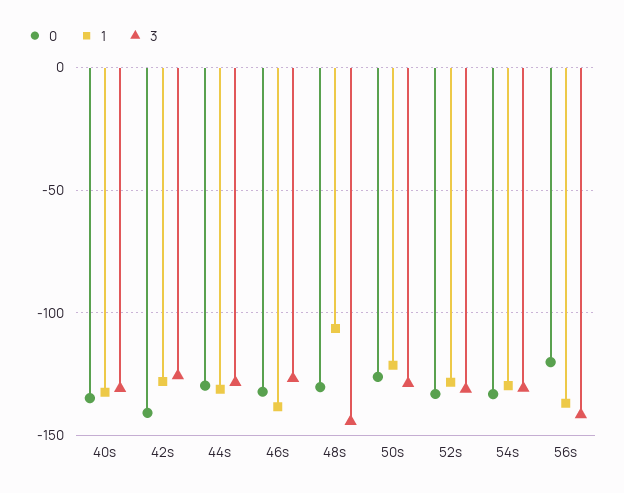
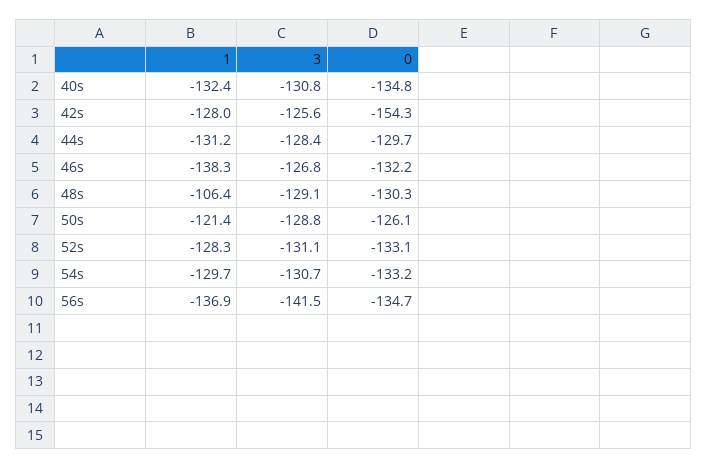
0, 42s: -140 -> -154.3
3, 48s: -145 -> -129.1
0, 56s: -120 -> -134.7

